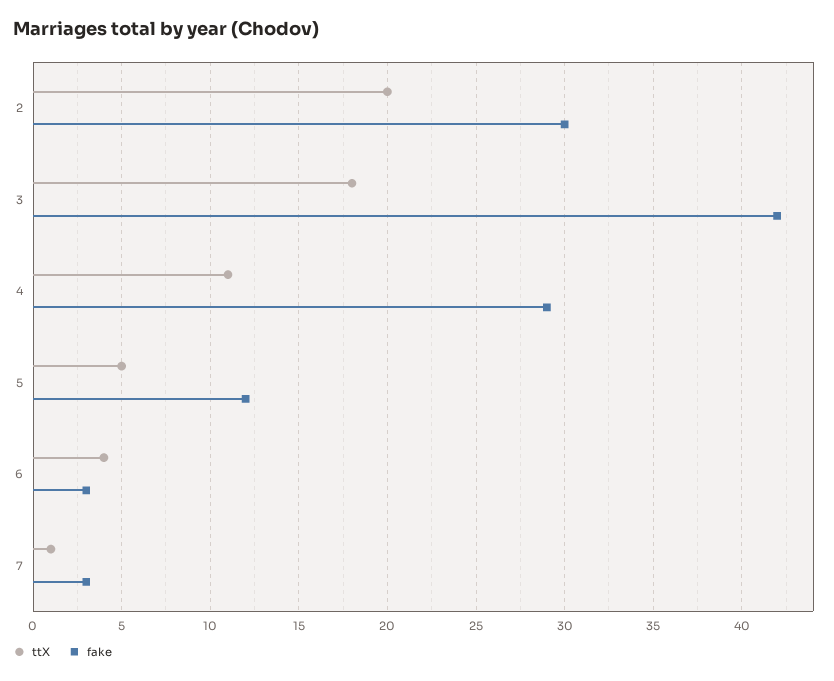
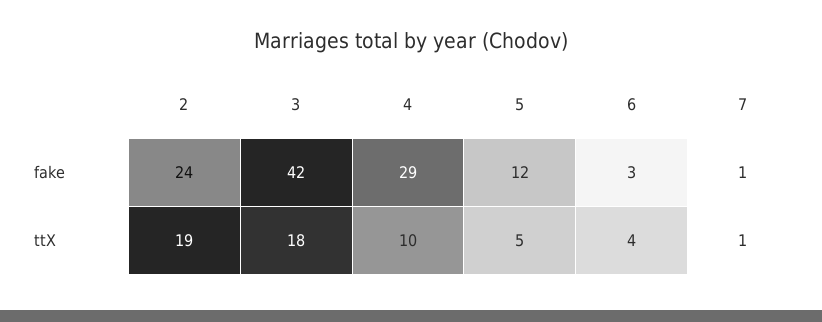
ttX, 2: 20 -> 19
fake, 2: 30 -> 24
ttX, 4: 11 -> 10
fake, 7: 3 -> 1

